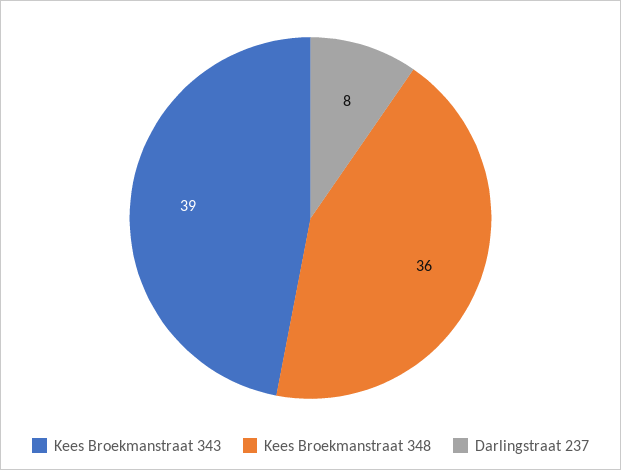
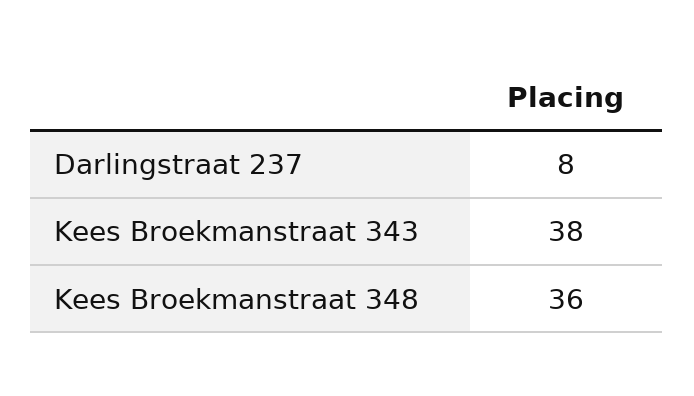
Kees Broekmanstraat 343: 39 -> 38

